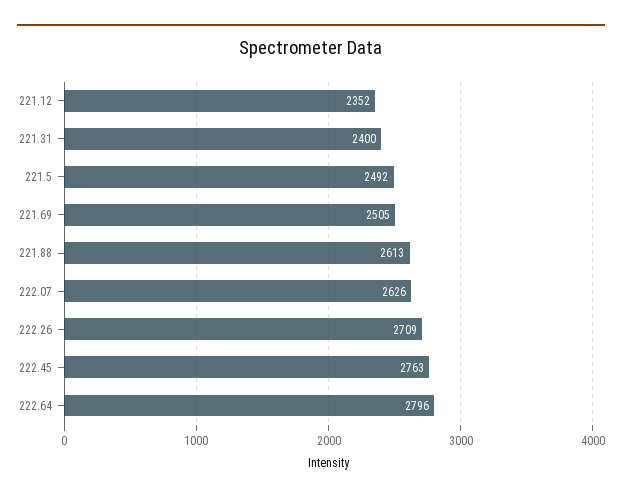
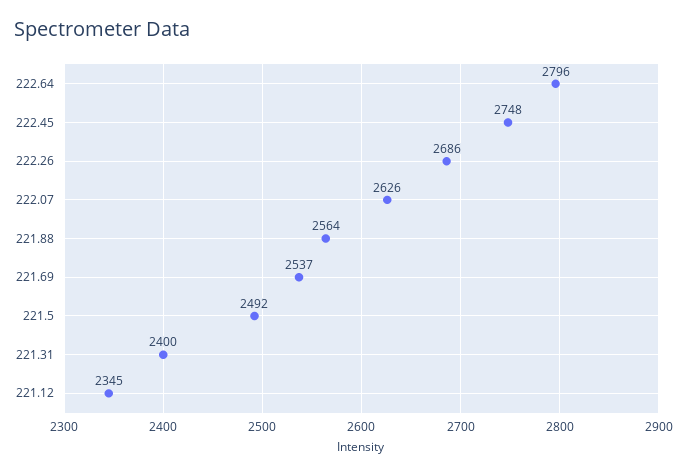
221.12: 2352 -> 2345
221.69: 2505 -> 2537
221.88: 2613 -> 2564
222.26: 2709 -> 2686
222.45: 2763 -> 2748

